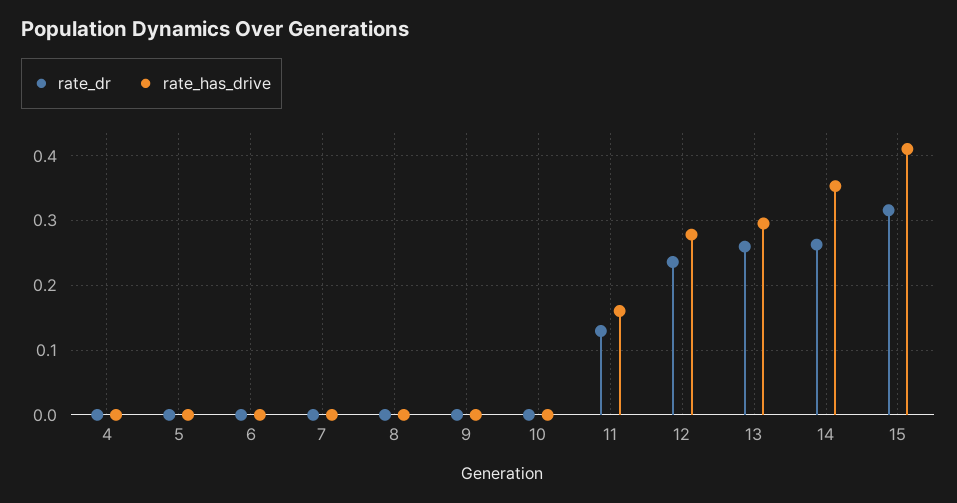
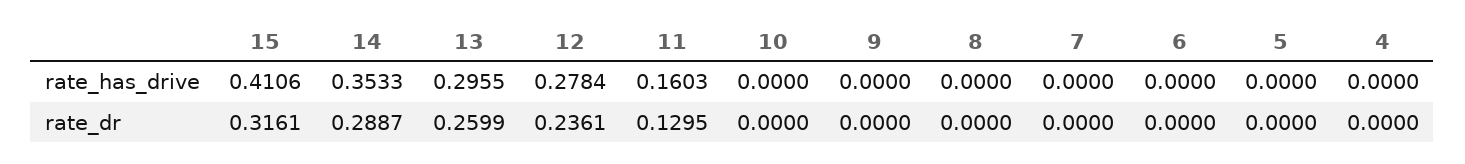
rate_dr, 14: 0.26 -> 0.2887

